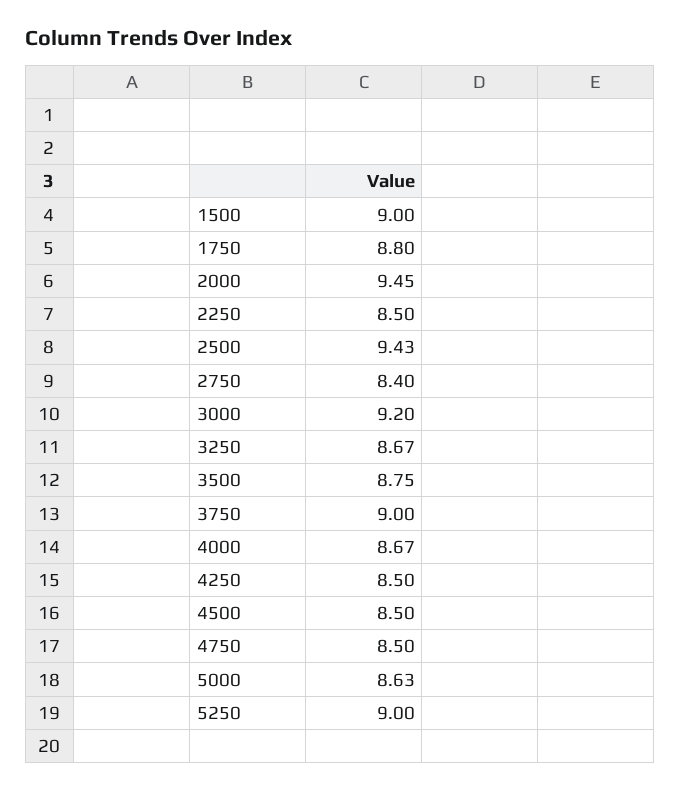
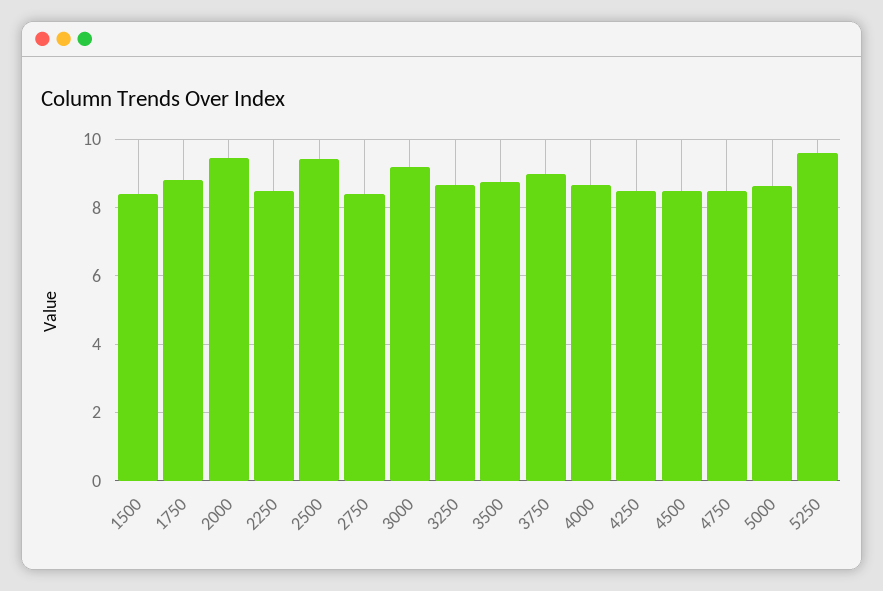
1500: 9 -> 8.4
5250: 9 -> 9.6

